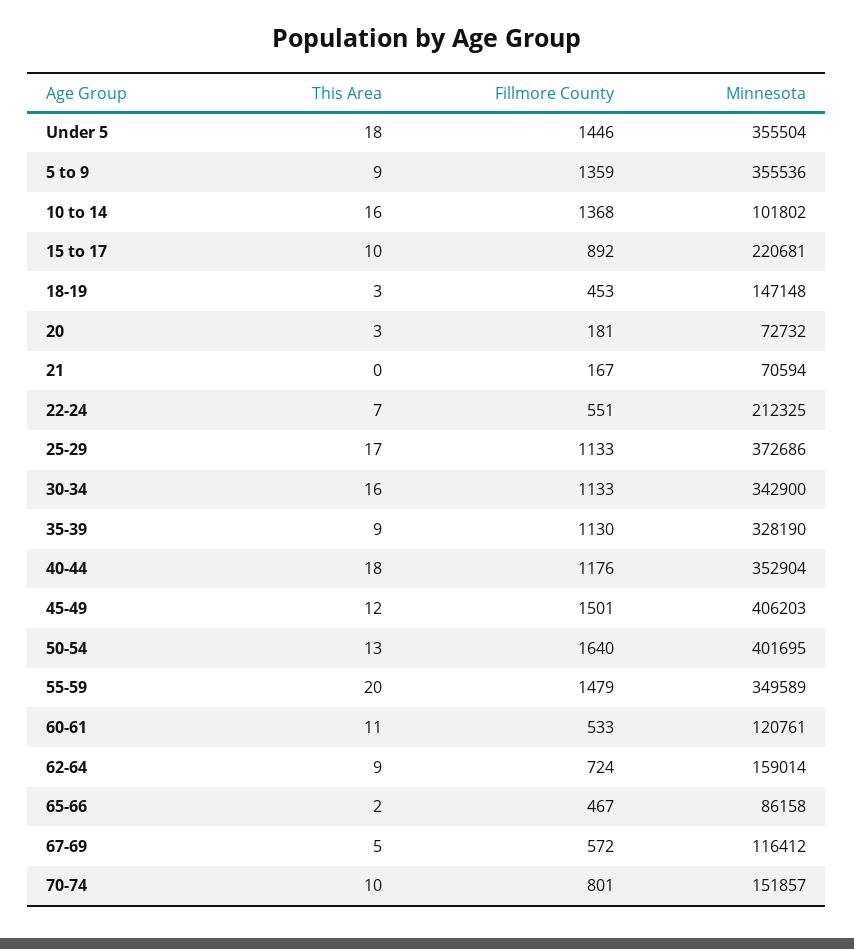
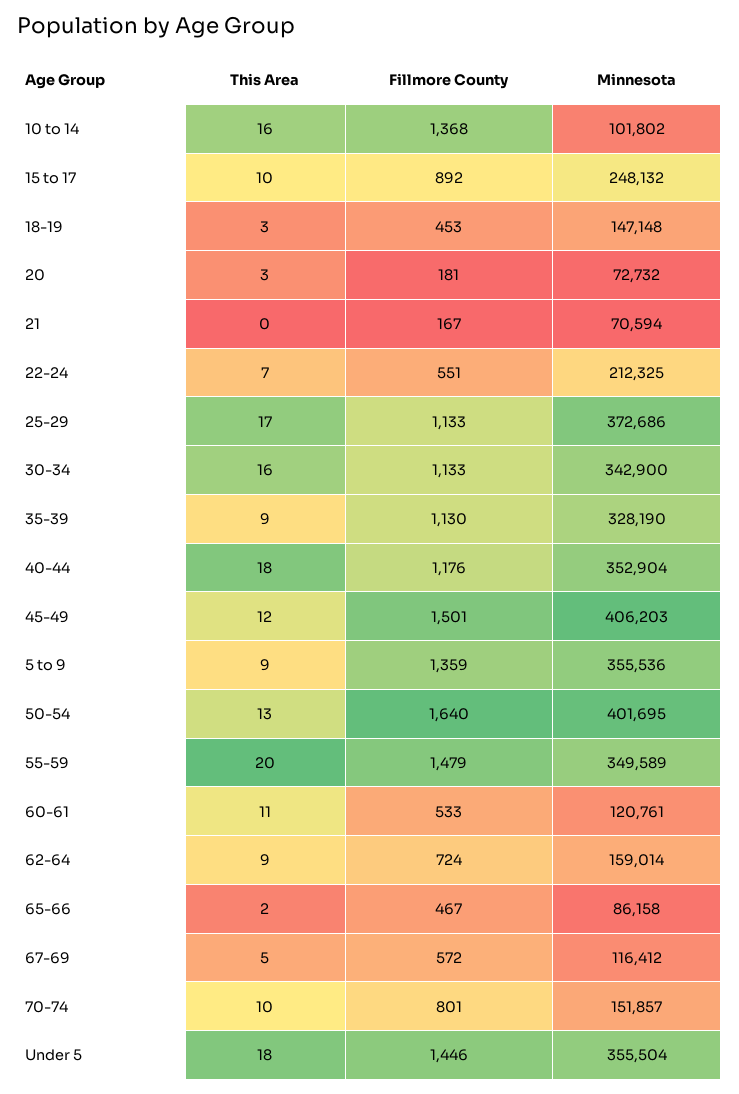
Minnesota, 15 to 17: 220681 -> 248132

